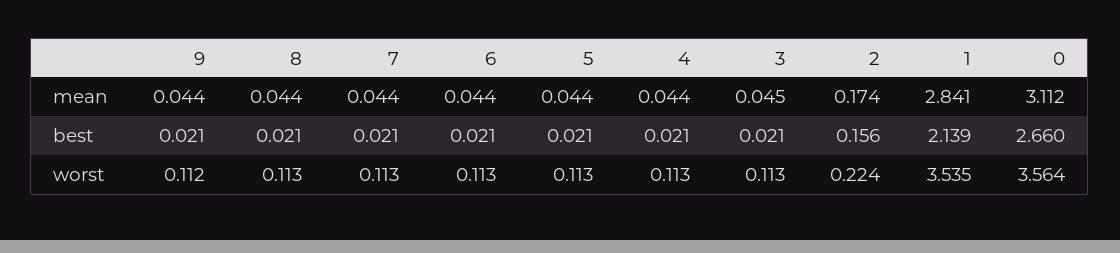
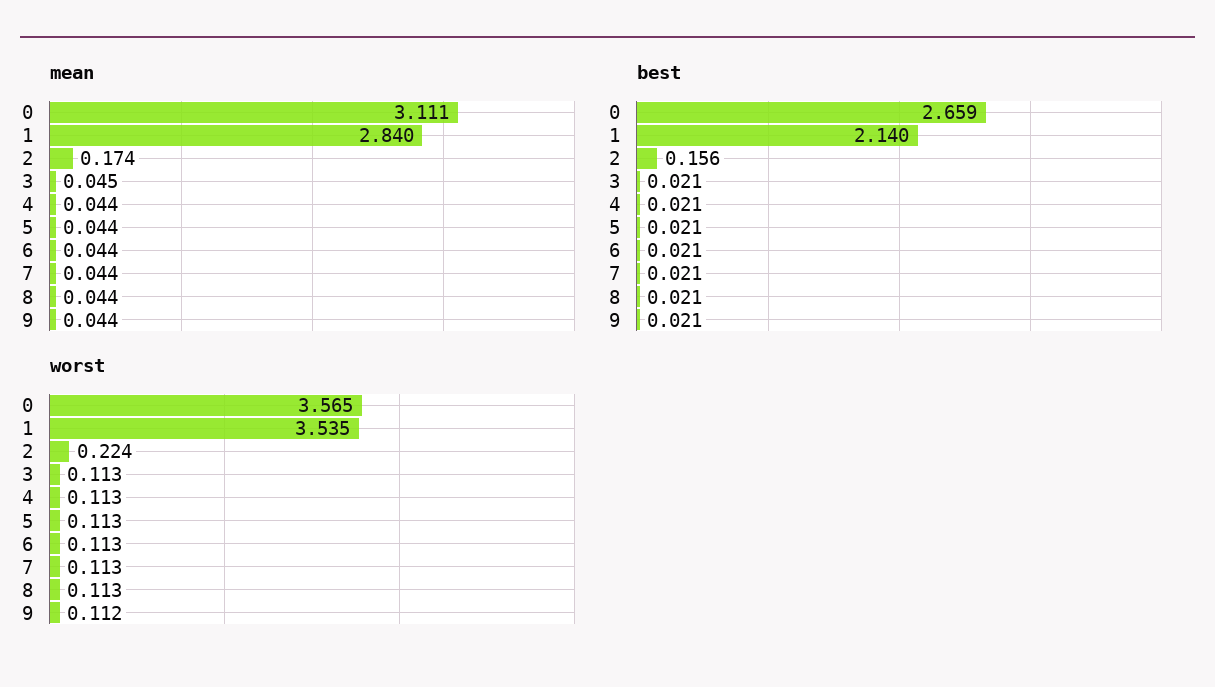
mean, 1: 2.841 -> 2.84
mean, 0: 3.112 -> 3.111
best, 1: 2.139 -> 2.14
best, 0: 2.66 -> 2.659
worst, 0: 3.564 -> 3.565

